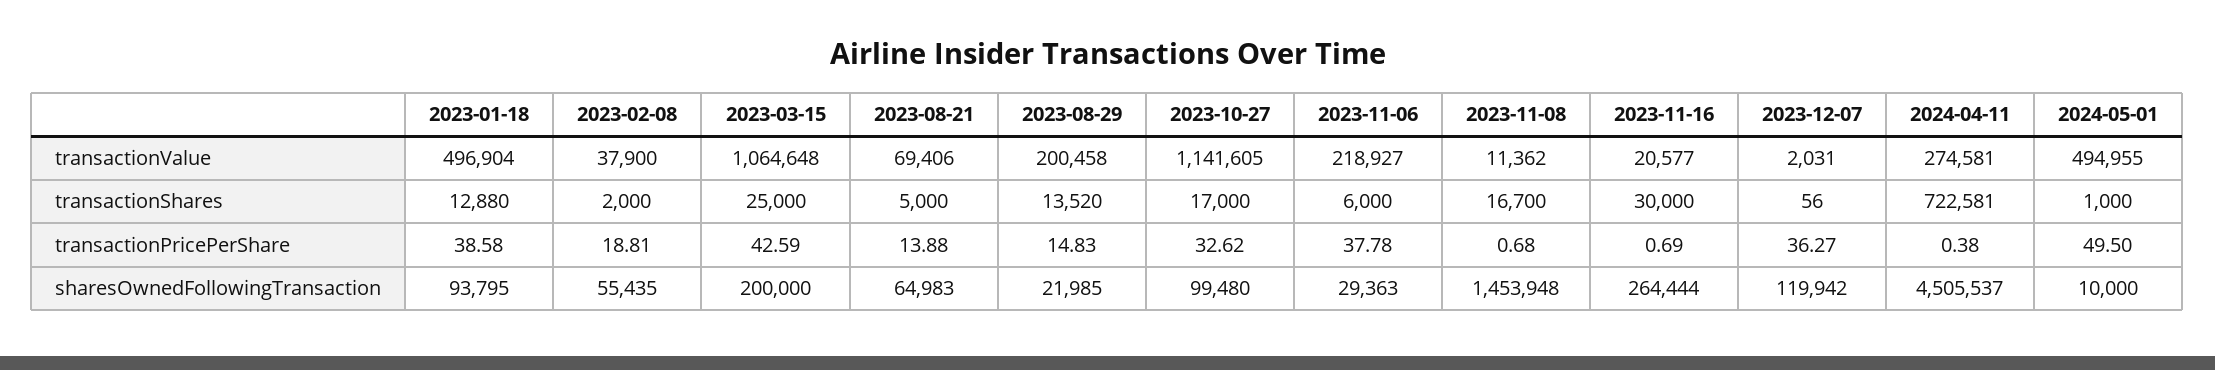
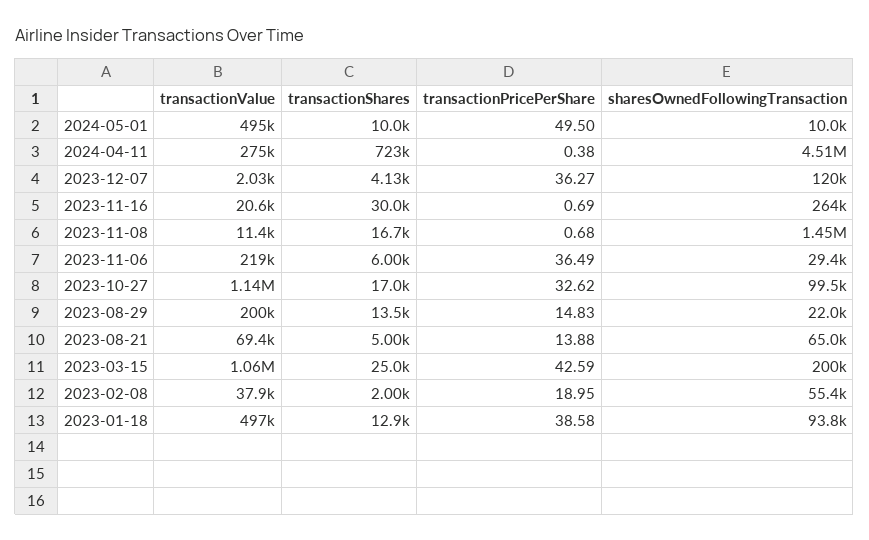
2023-12-07, transactionShares: 56 -> 4130
2024-05-01, transactionShares: 1000 -> 10000
2023-02-08, transactionPricePerShare: 18.81 -> 18.95
2023-11-06, transactionPricePerShare: 37.78 -> 36.49

